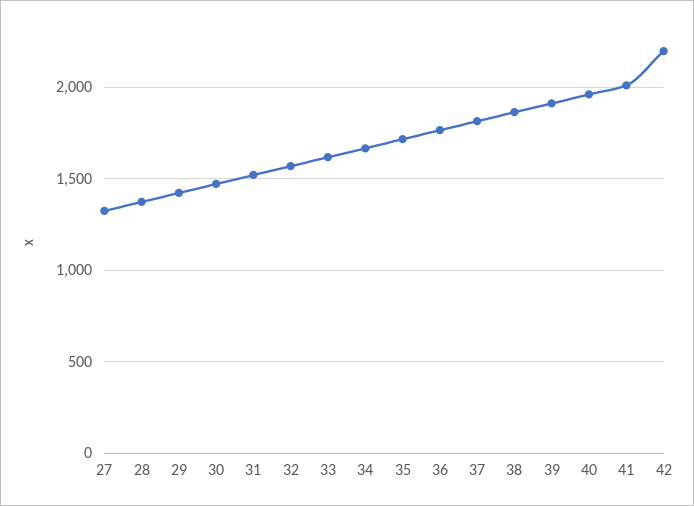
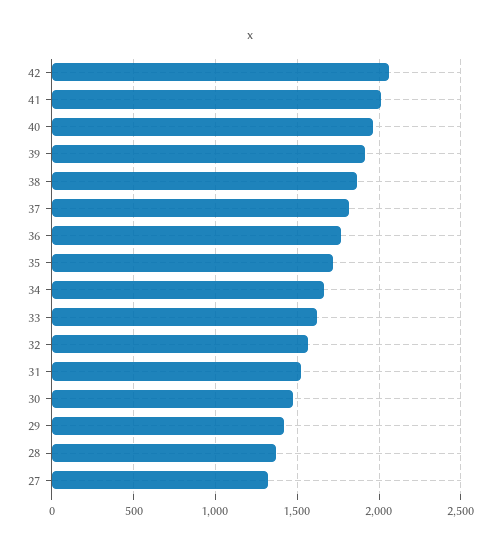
42: 2200 -> 2050

